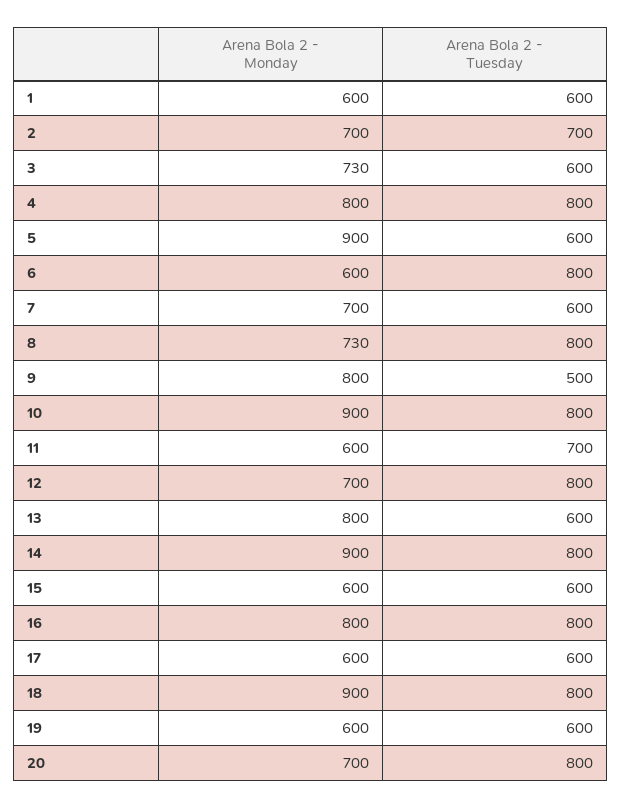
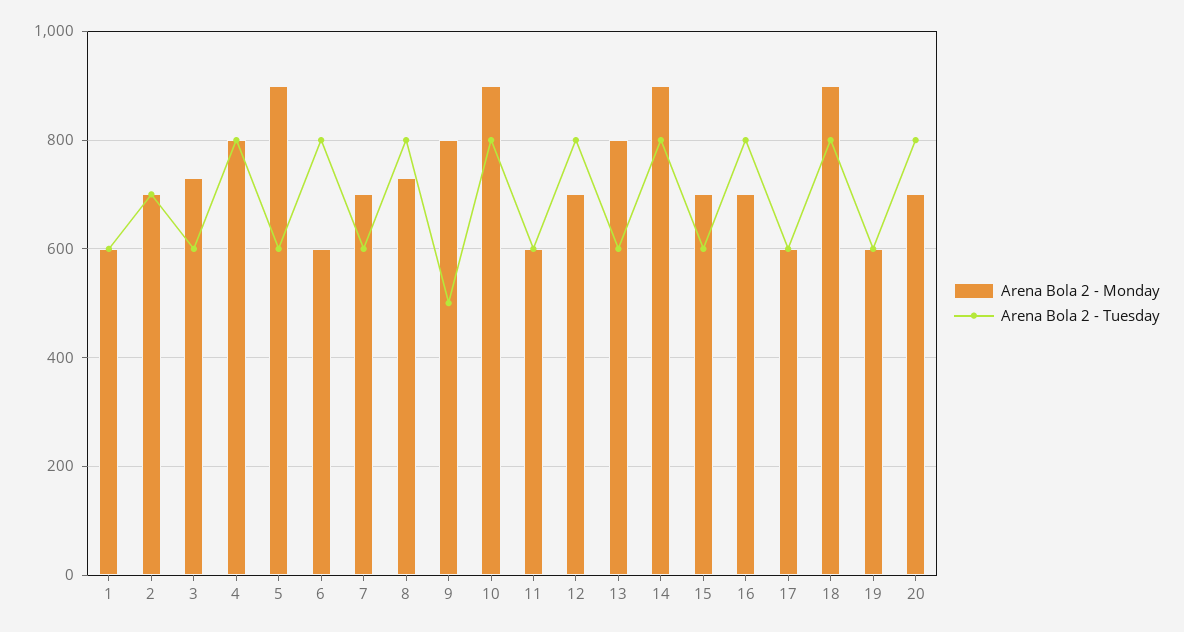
Arena Bola 2 - Tuesday, 11: 700 -> 600
Arena Bola 2 - Monday, 15: 600 -> 700
Arena Bola 2 - Monday, 16: 800 -> 700

